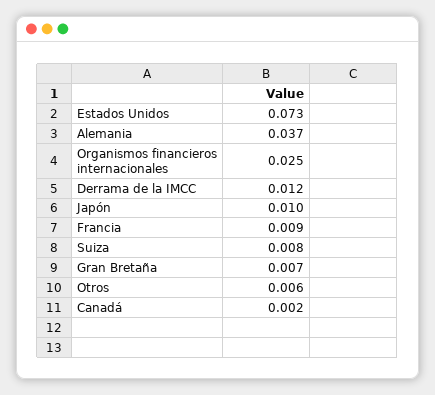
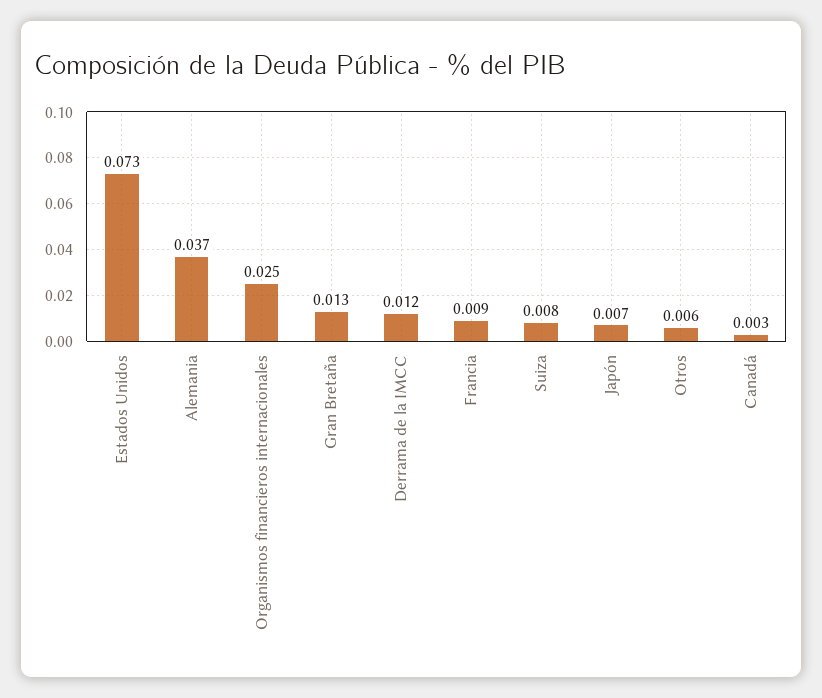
Japón: 0.01 -> 0.007
Gran Bretaña: 0.007 -> 0.013
Canadá: 0.002 -> 0.003

